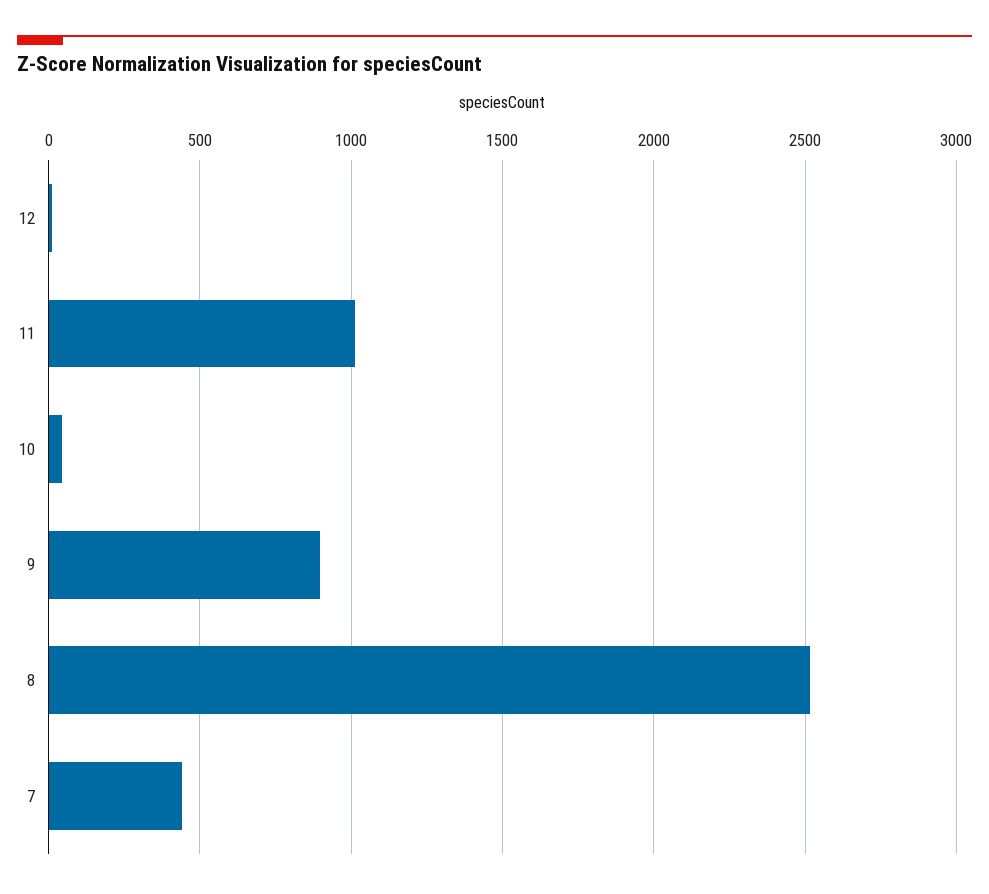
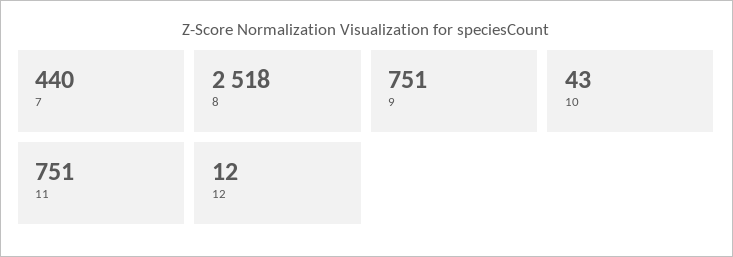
11: 1000 -> 751
9: 900 -> 751

